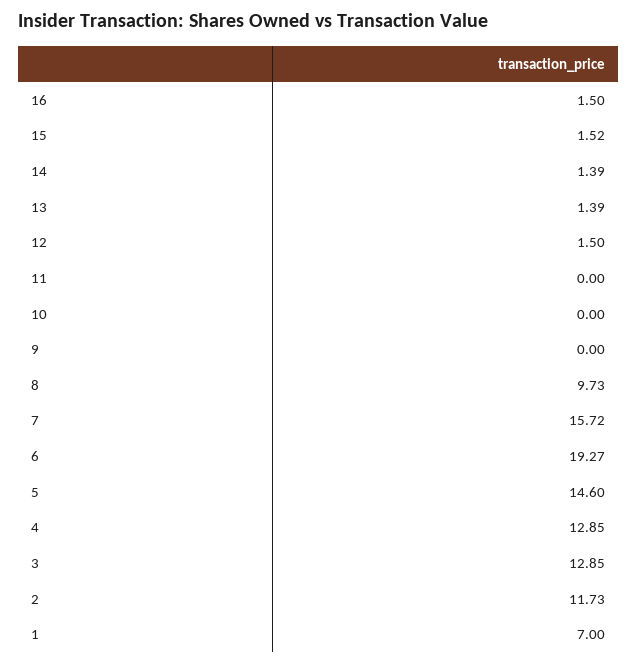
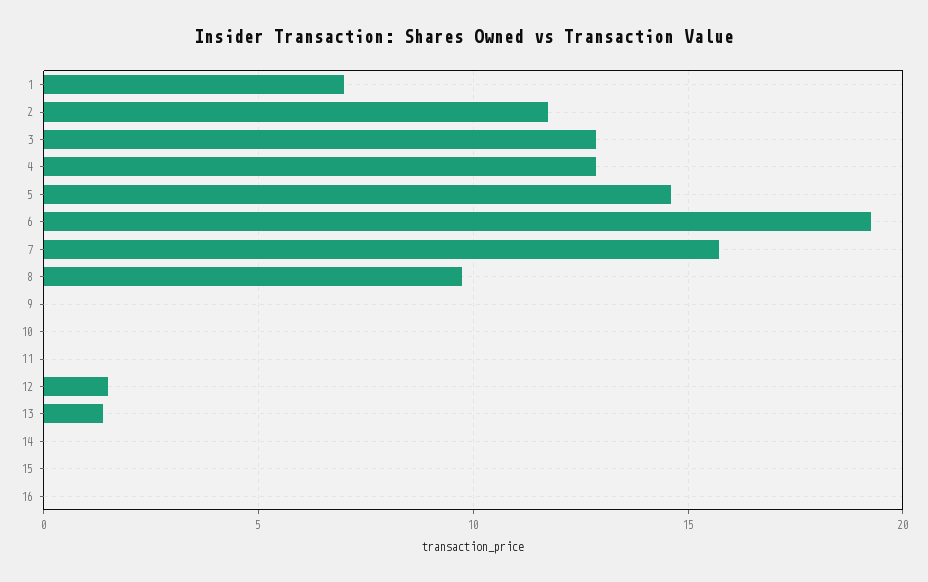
16: 1.5 -> 0
15: 1.52 -> 0
14: 1.39 -> 0

